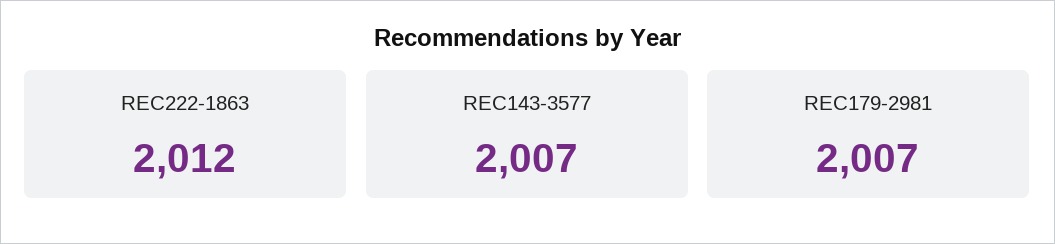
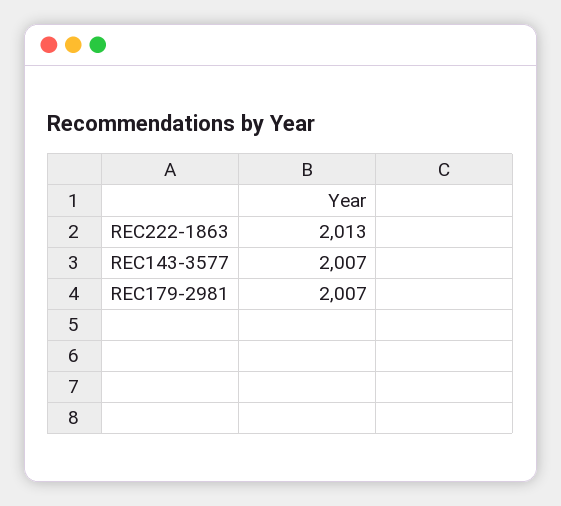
REC222-1863: 2012 -> 2013

